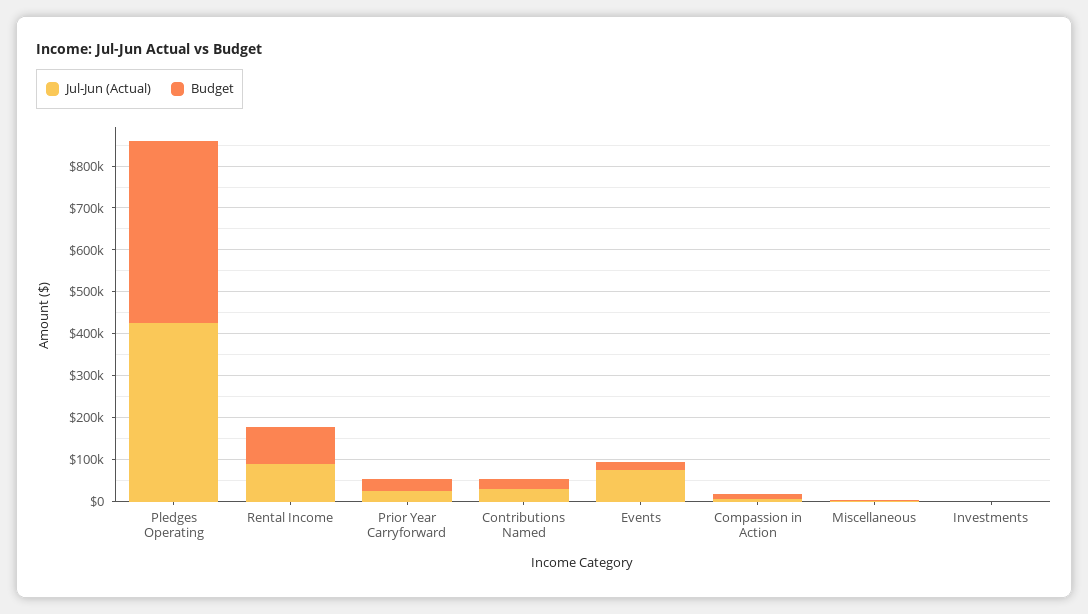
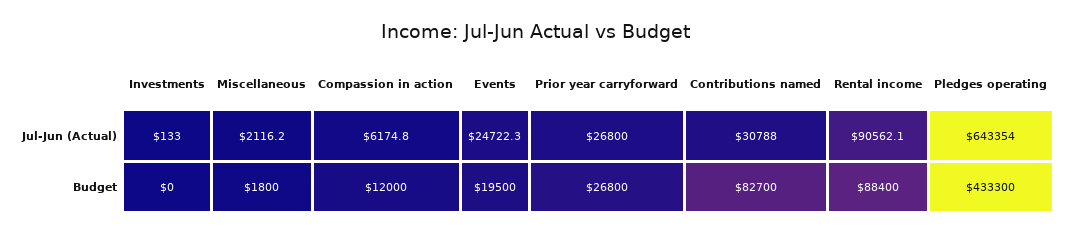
Jul-Jun (Actual), Pledges Operating: 420000 -> 643354
Budget, Contributions Named: 20000 -> 82700
Jul-Jun (Actual), Events: 80000 -> 24722.3

